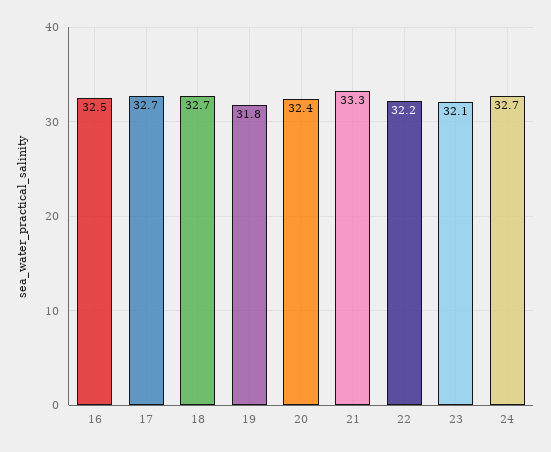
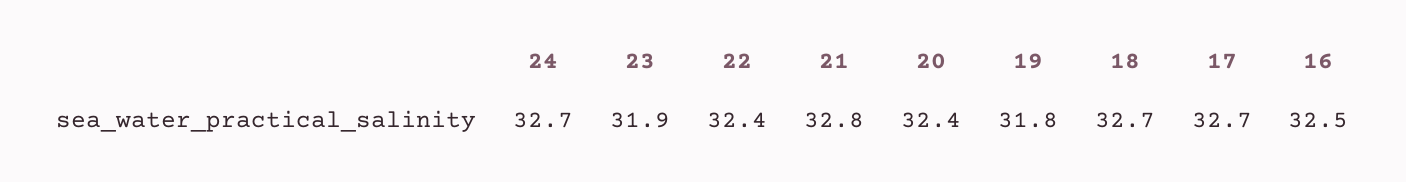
21: 33.3 -> 32.8
22: 32.2 -> 32.4
23: 32.1 -> 31.9

